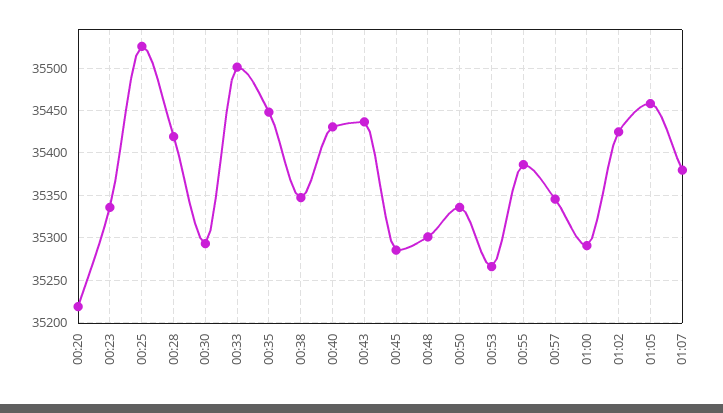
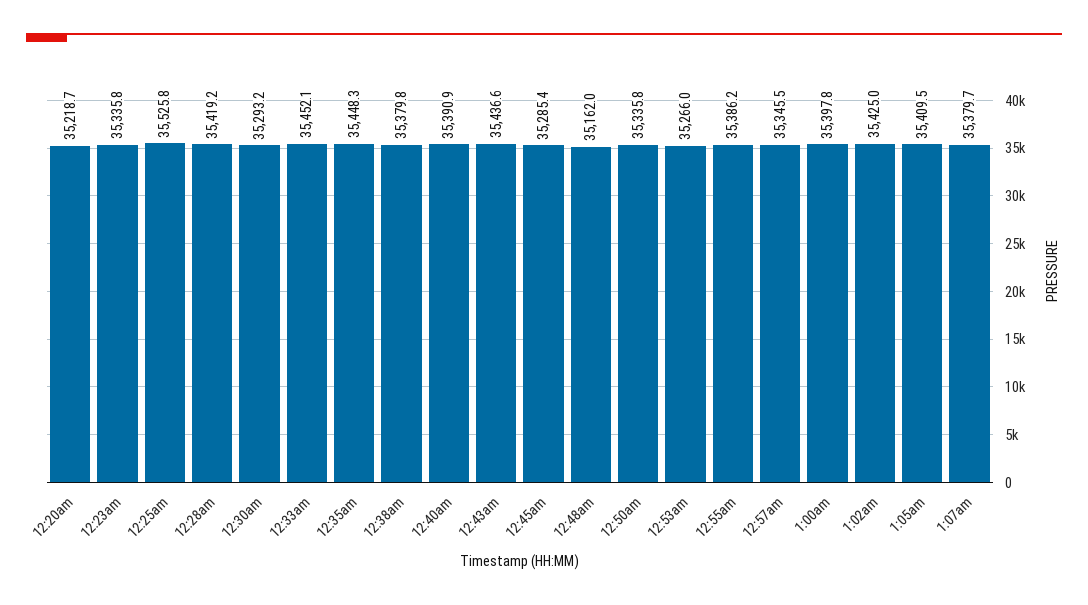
00:33: 35500 -> 35452.1
00:38: 35350 -> 35379.8
00:40: 35430 -> 35390.9
00:48: 35300 -> 35162
01:00: 35290 -> 35397.8
01:05: 35460 -> 35409.5

